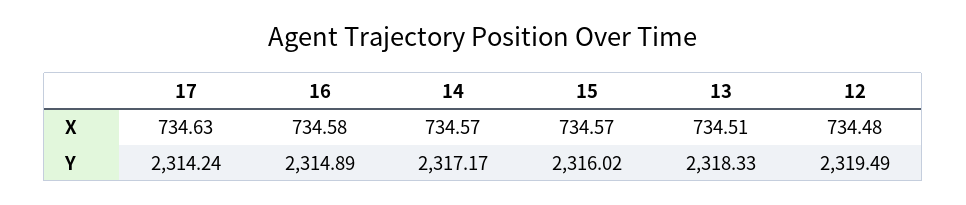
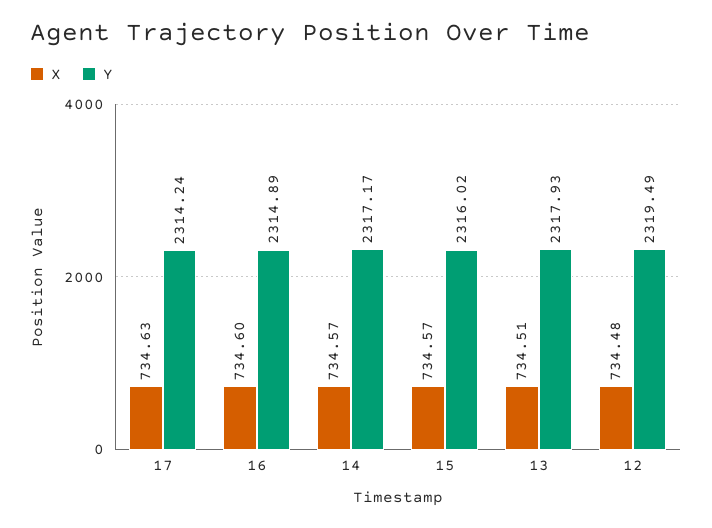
X, 16: 734.58 -> 734.6
Y, 13: 2318.33 -> 2317.93

